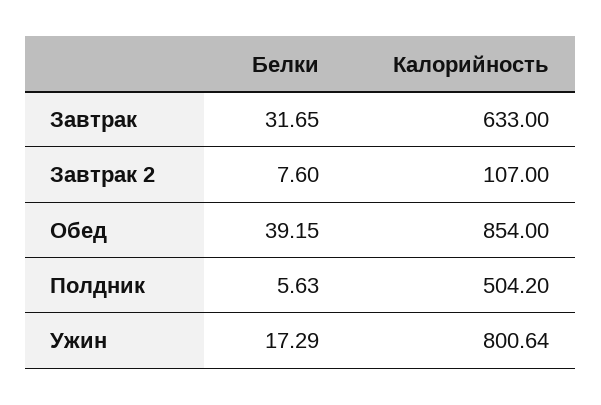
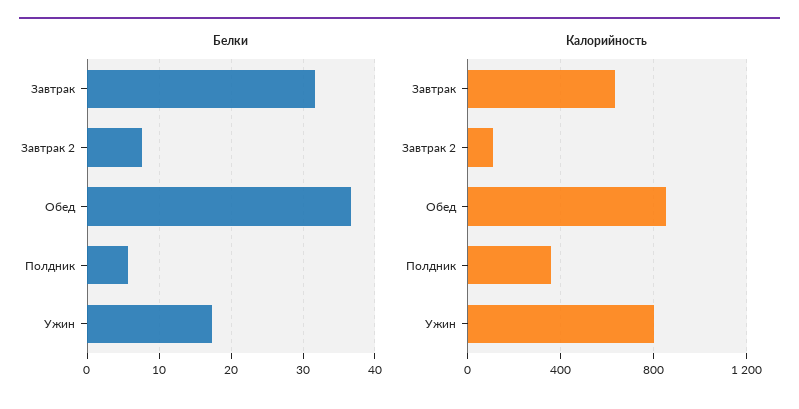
Белки, Обед: 39.15 -> 37
Калорийность, Полдник: 504.2 -> 350

